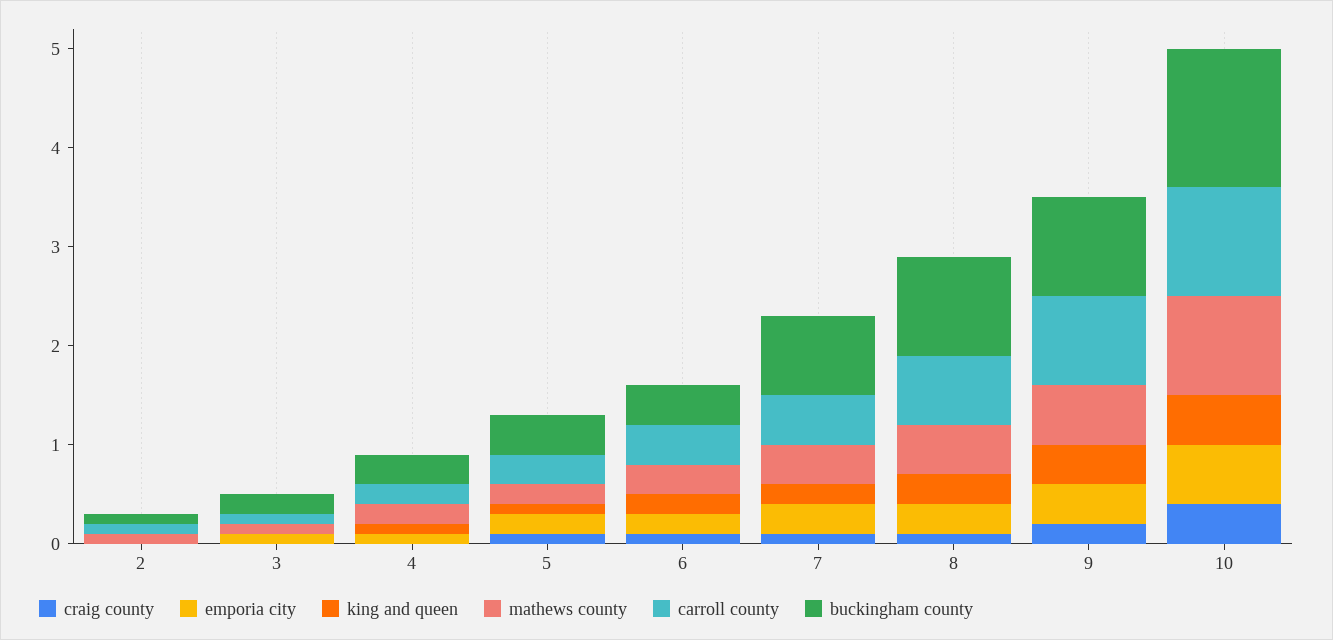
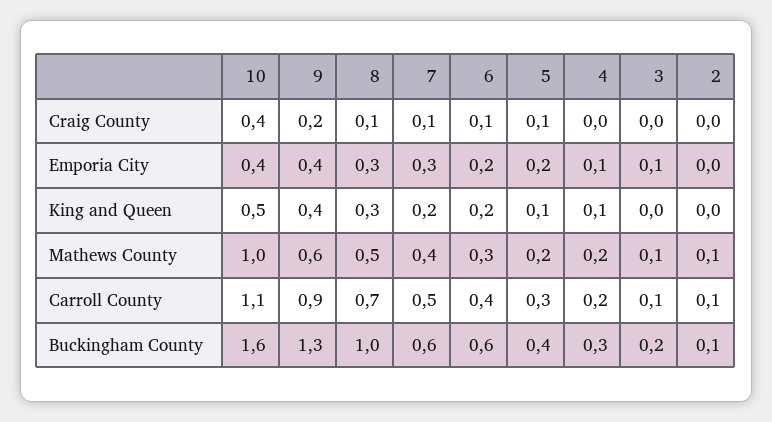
buckingham county, 6: 0.4 -> 0.6
buckingham county, 7: 0.8 -> 0.6
buckingham county, 9: 1 -> 1.3
emporia city, 10: 0.6 -> 0.4
buckingham county, 10: 1.4 -> 1.6

